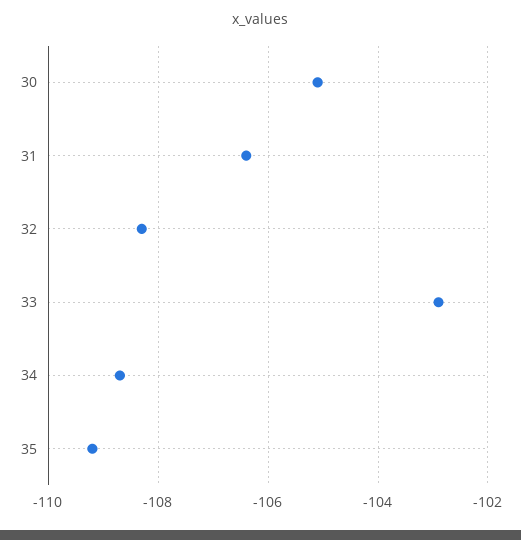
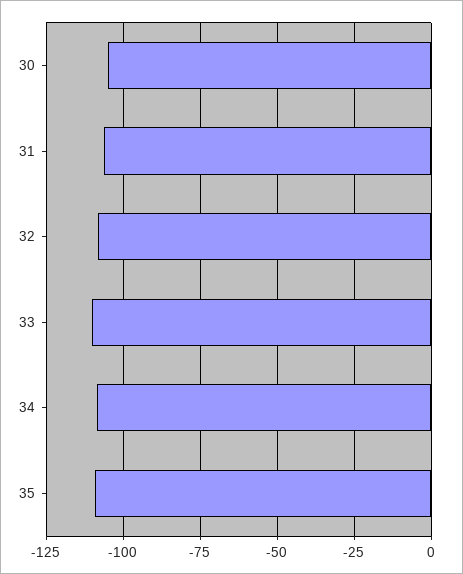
33: -103 -> -110

